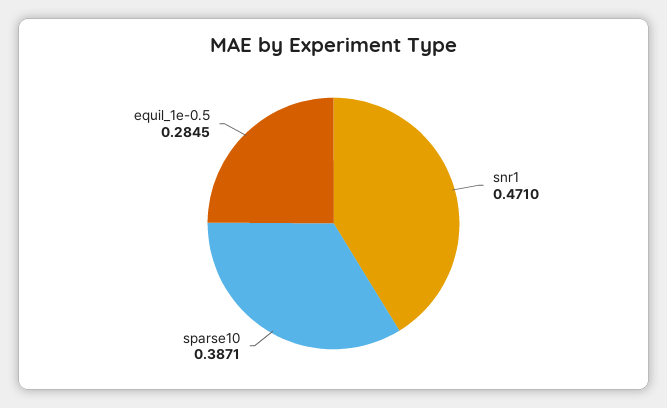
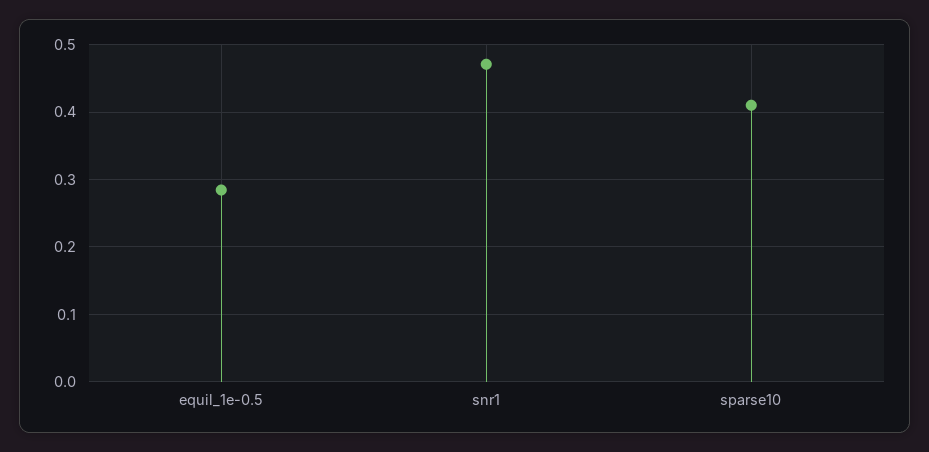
sparse10: 0.3871 -> 0.41

